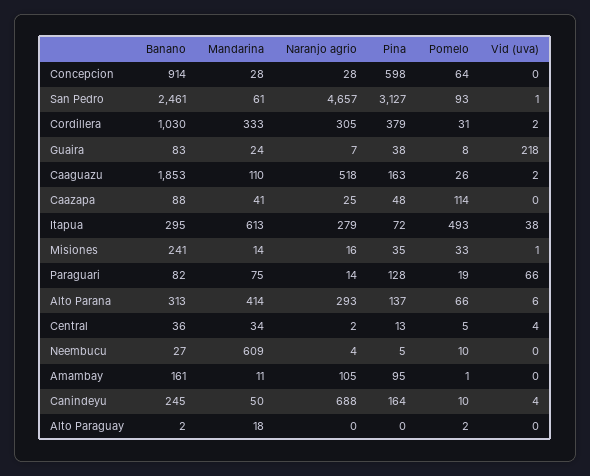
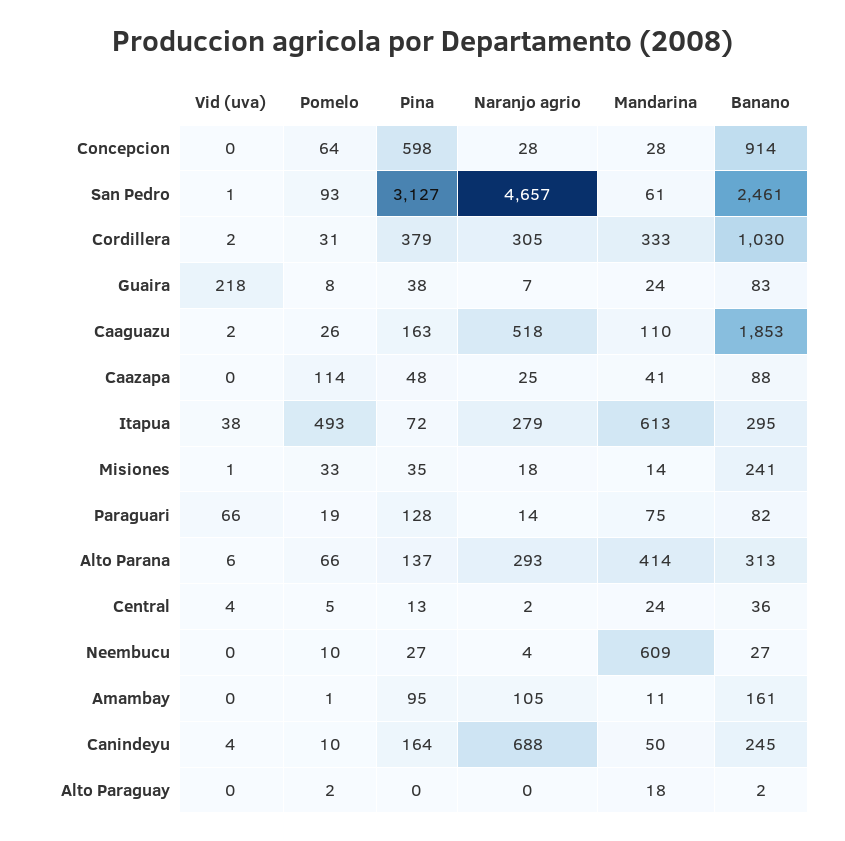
Naranjo agrio, Misiones: 16 -> 18
Mandarina, Central: 34 -> 24
Pina, Neembucu: 5 -> 27

